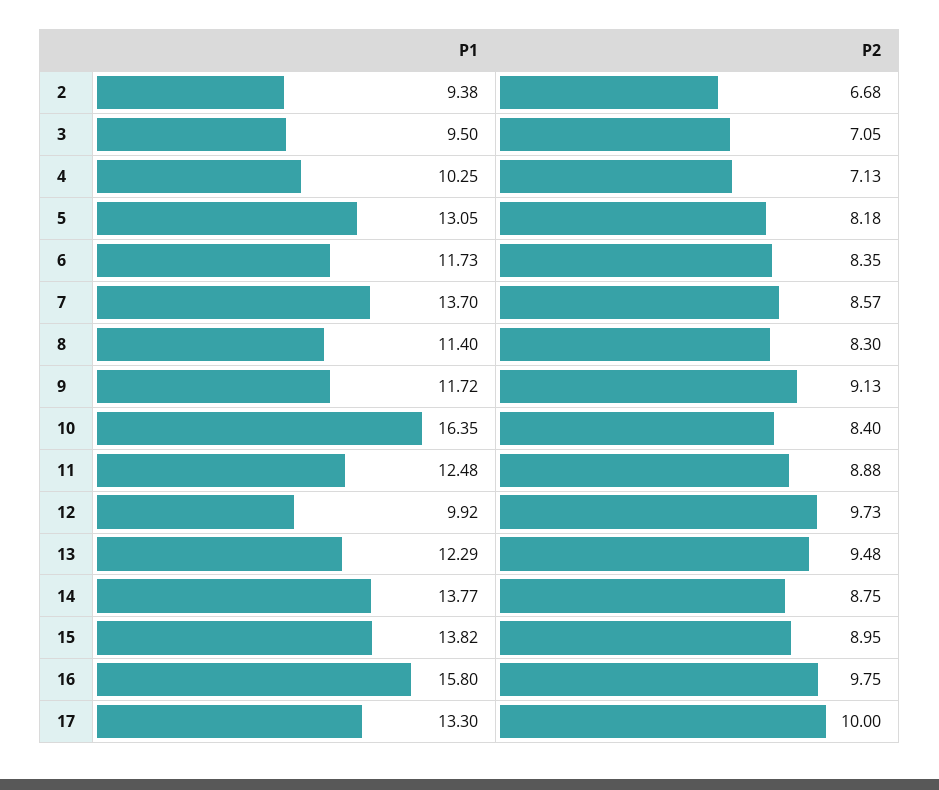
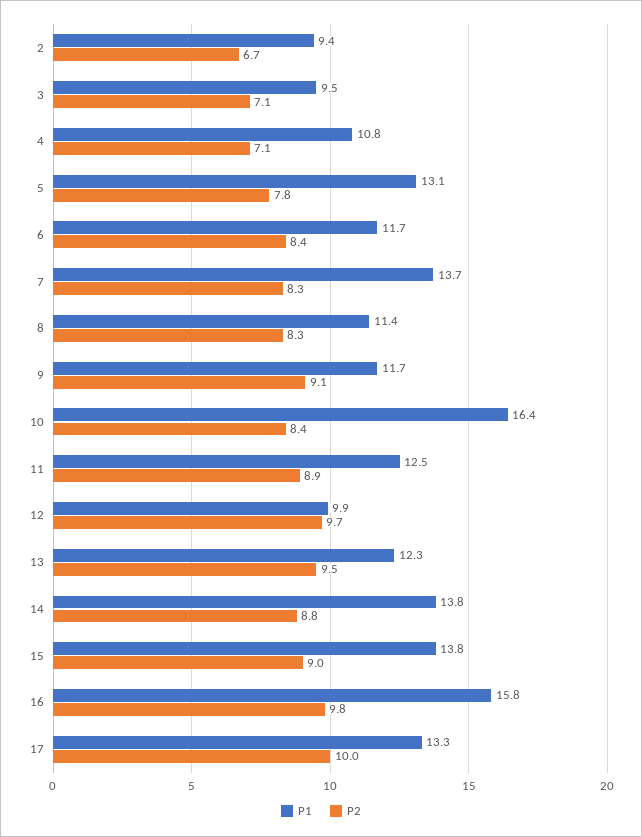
P1, 4: 10.25 -> 10.8
P2, 5: 8.18 -> 7.8
P2, 7: 8.57 -> 8.3

